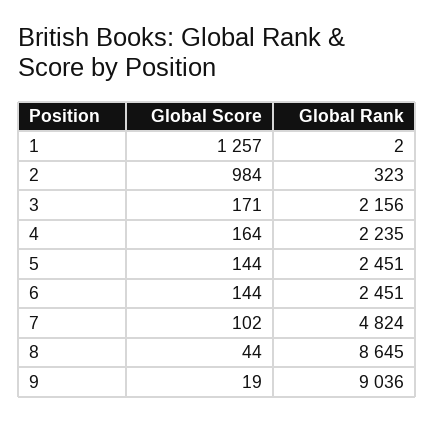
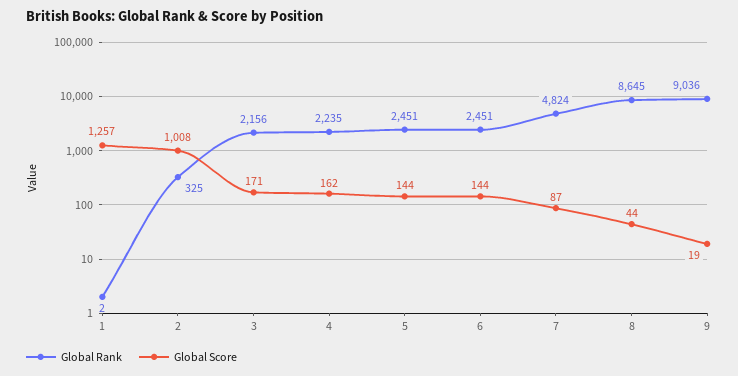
Global Score, 2: 984 -> 1008
Global Rank, 2: 323 -> 325
Global Score, 4: 164 -> 162
Global Score, 7: 102 -> 87

